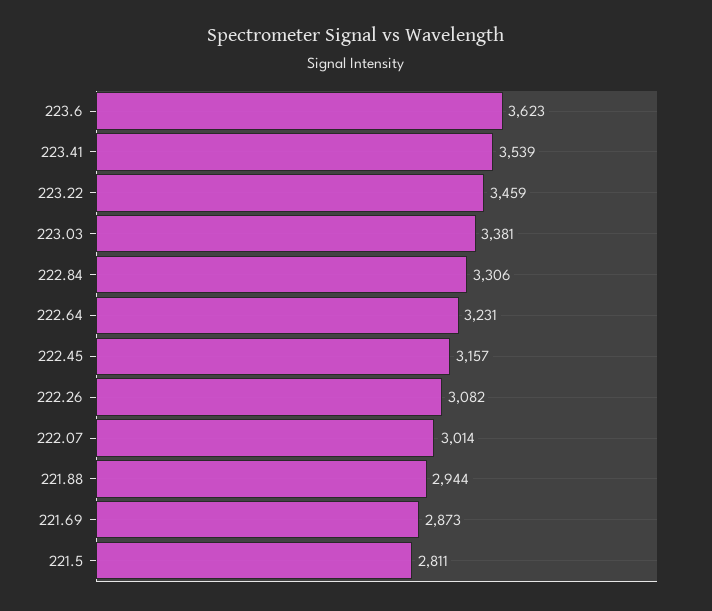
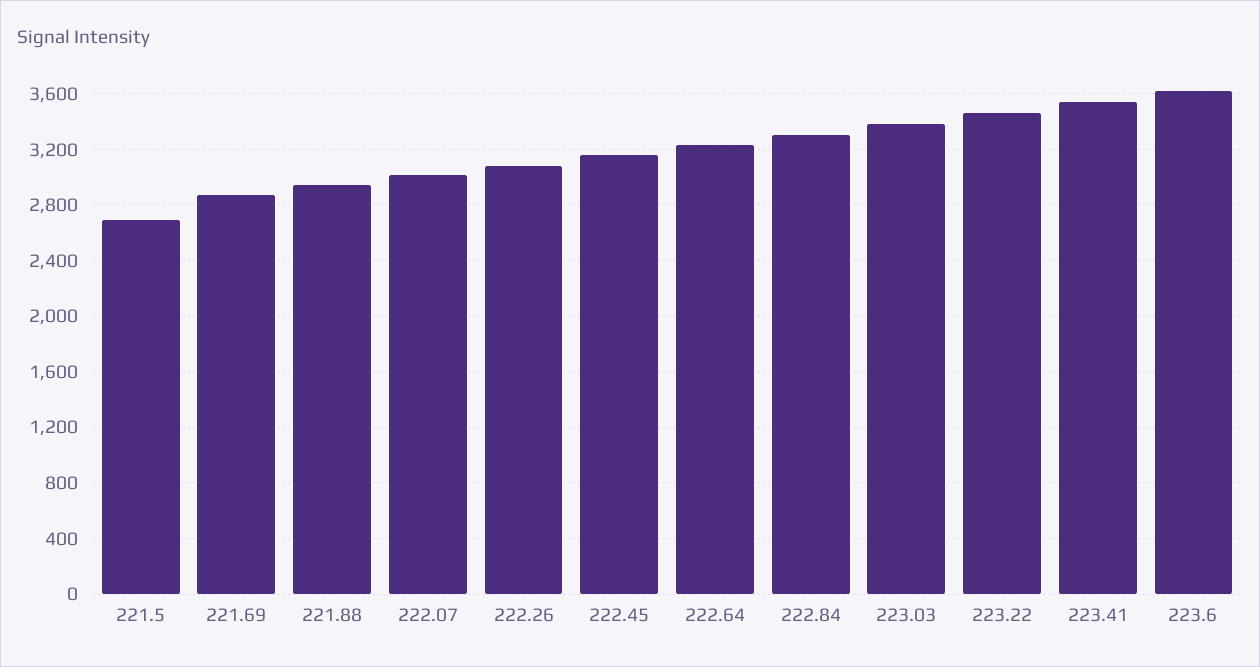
221.5: 2811 -> 2700

